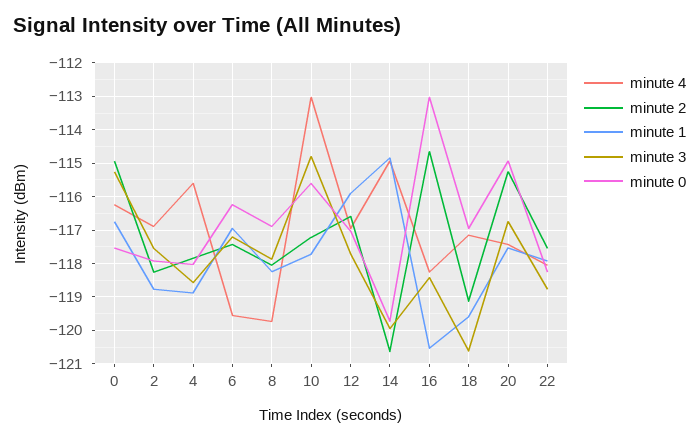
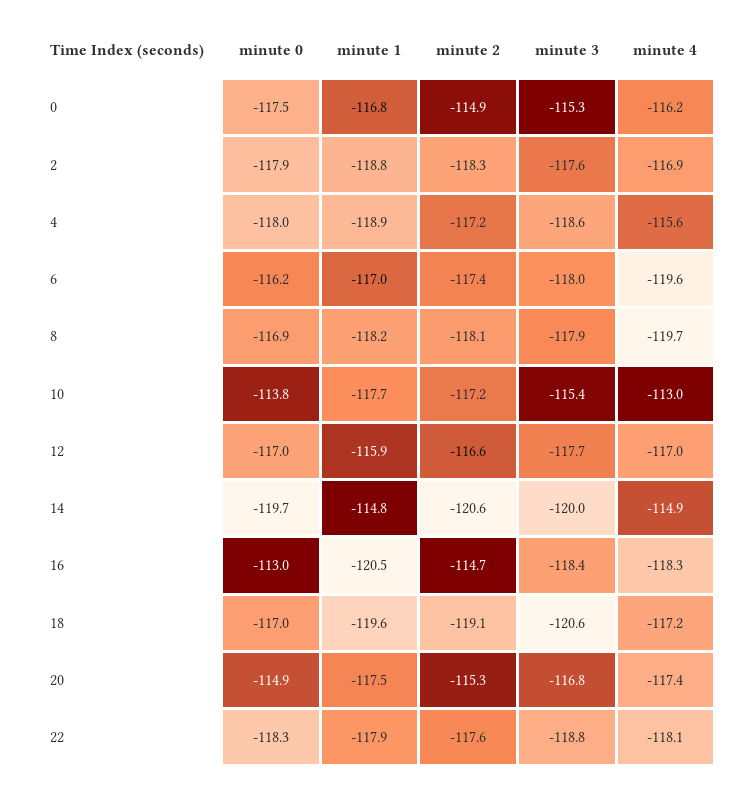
minute 2, 4: -117.8 -> -117.2
minute 3, 6: -117.2 -> -118
minute 3, 10: -114.8 -> -115.4
minute 0, 10: -115.6 -> -113.8

